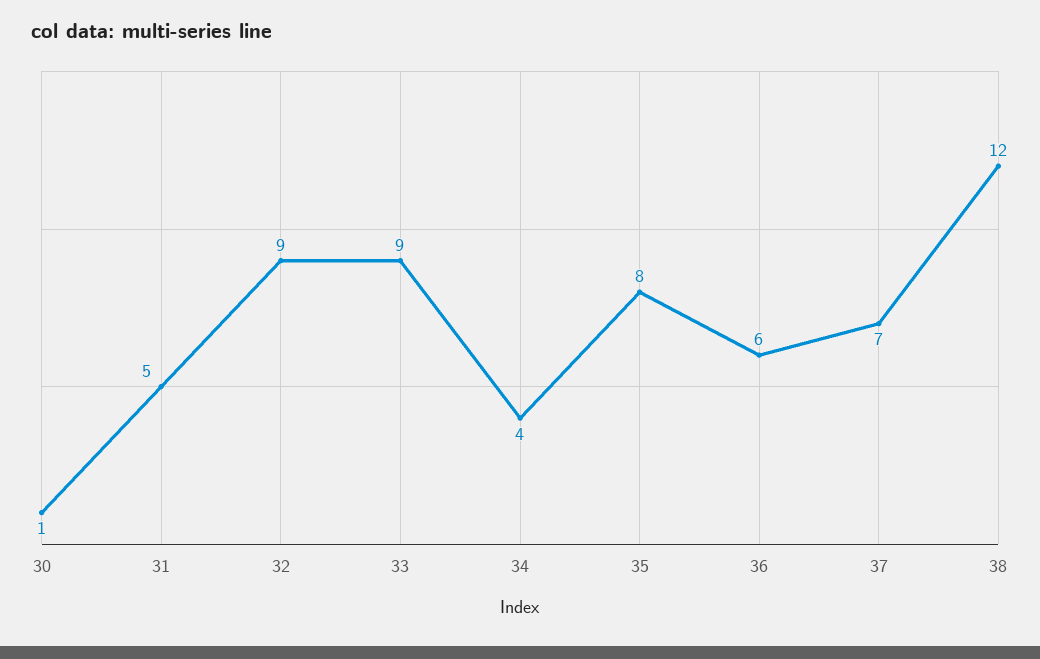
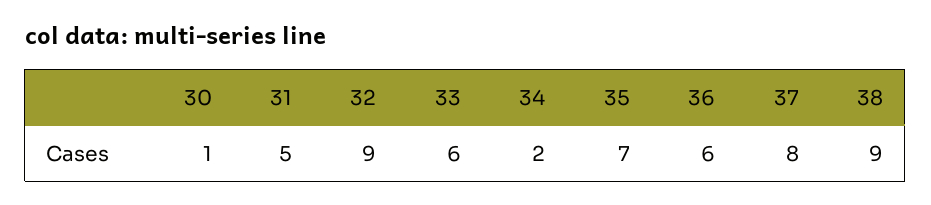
33: 9 -> 6
34: 4 -> 2
35: 8 -> 7
37: 7 -> 8
38: 12 -> 9

